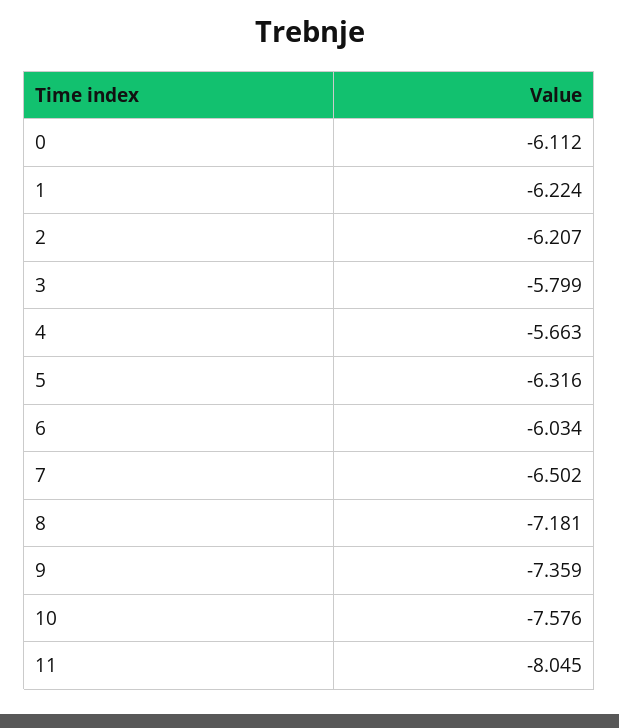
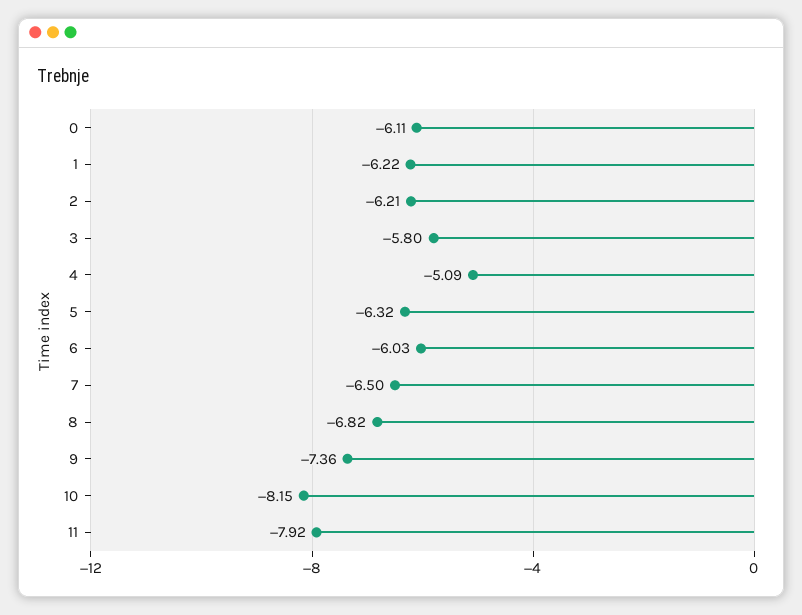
4: -5.663 -> -5.09
8: -7.181 -> -6.82
10: -7.576 -> -8.15
11: -8.045 -> -7.92

